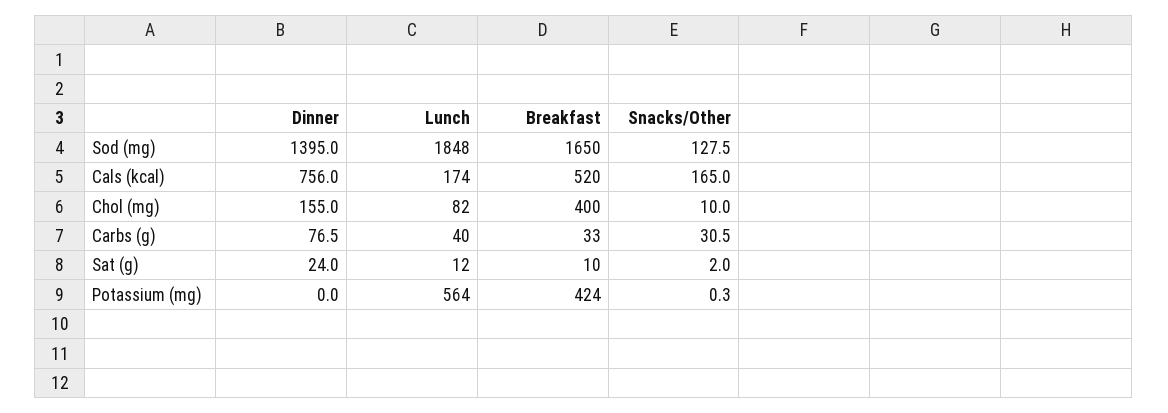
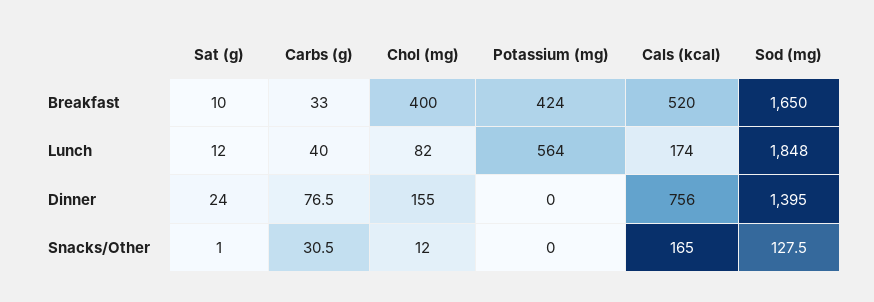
Snacks/Other, Chol (mg): 10 -> 12
Snacks/Other, Sat (g): 2 -> 1
Snacks/Other, Potassium (mg): 0.3 -> 0

